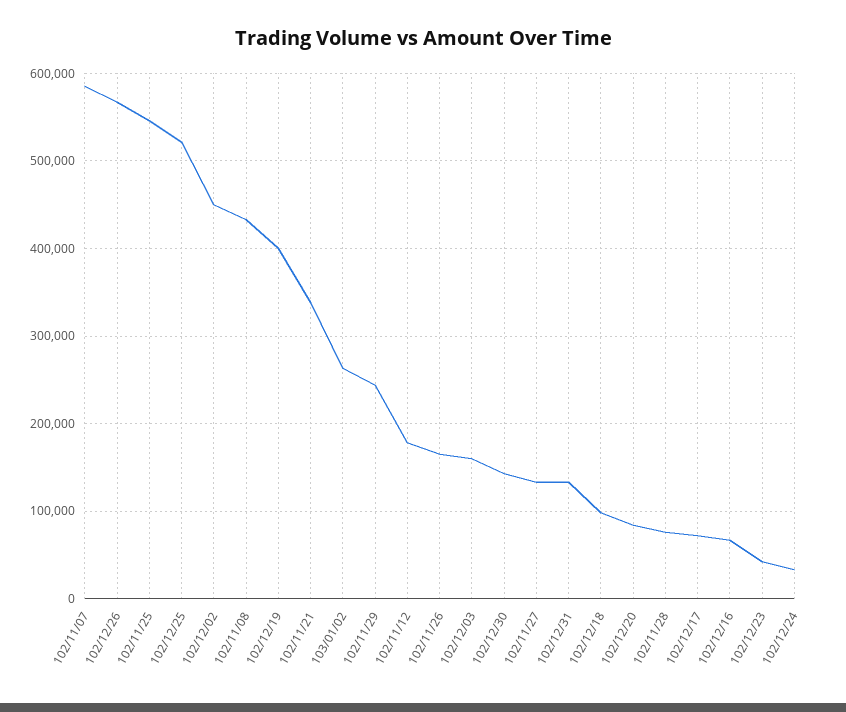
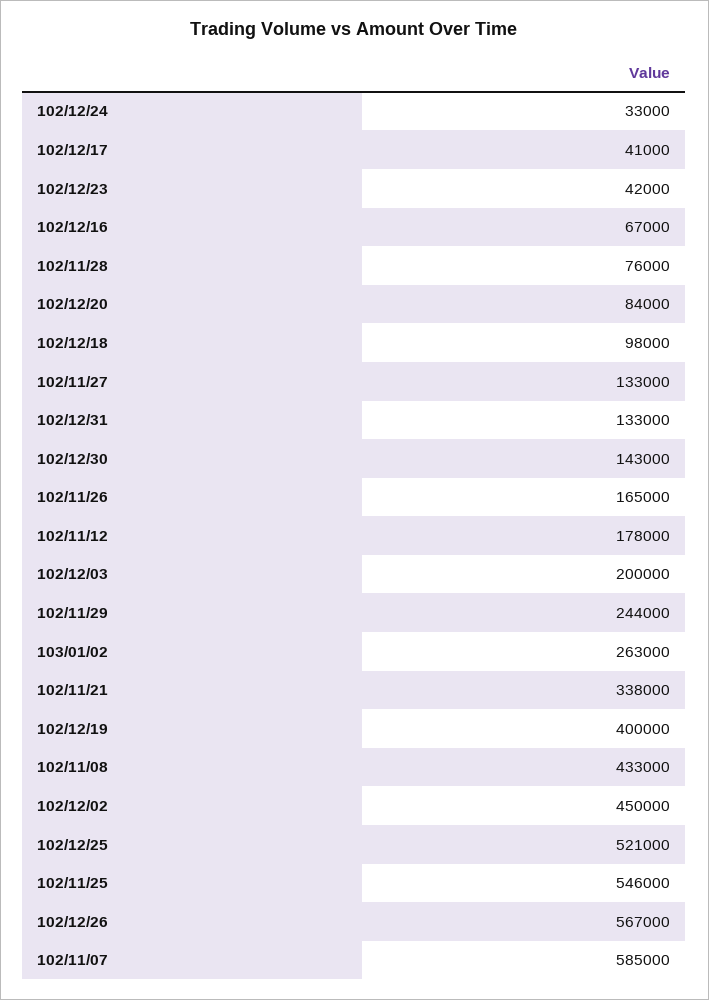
102/12/03: 160000 -> 200000
102/12/17: 70000 -> 41000

